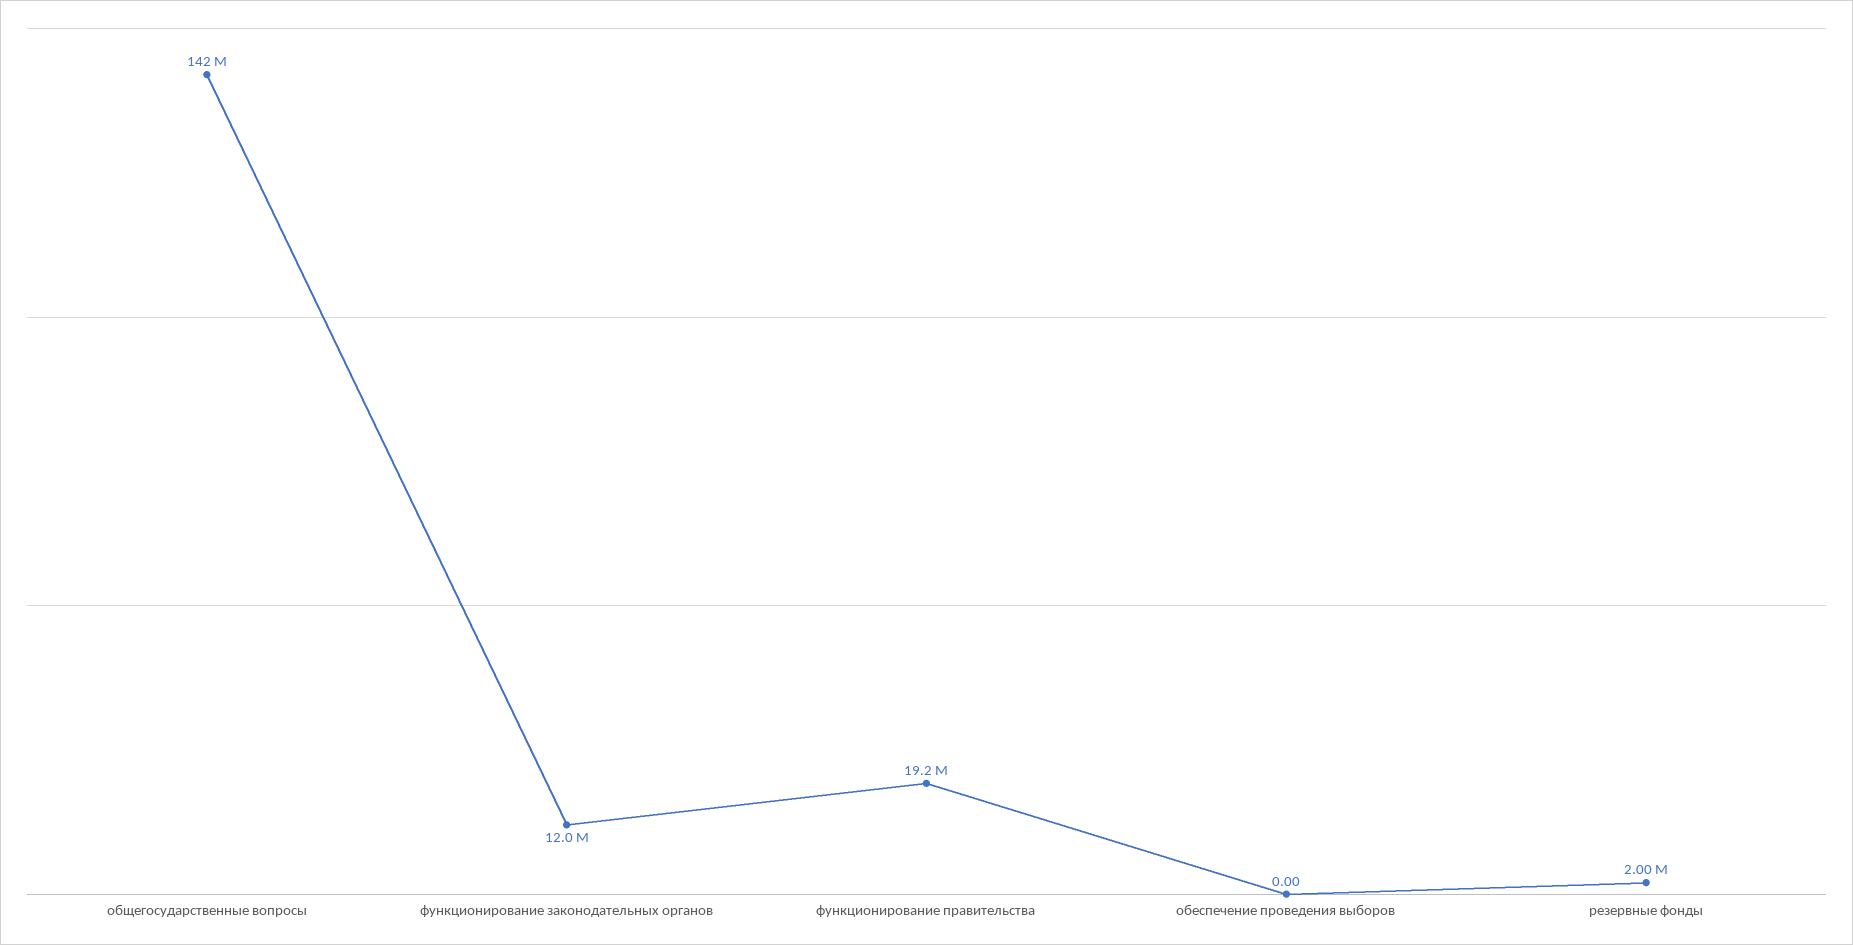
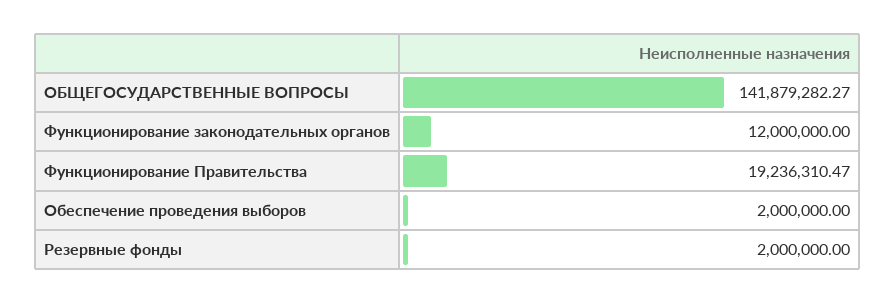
обеспечение проведения выборов: 0 -> 2000000

